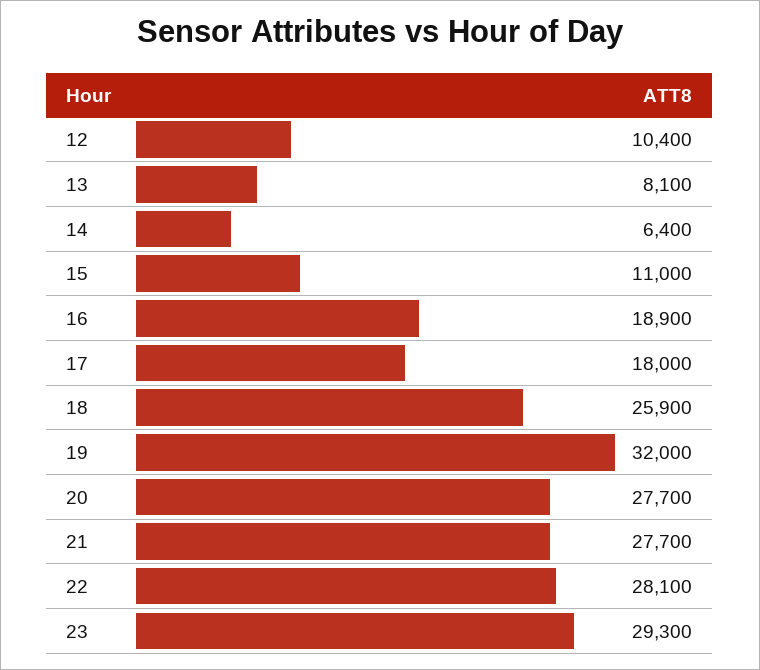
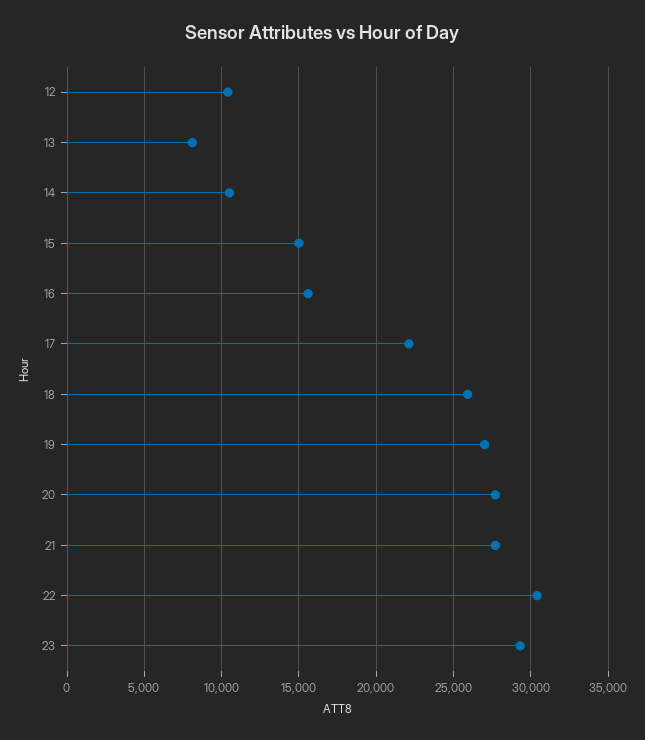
14: 6400 -> 10500
15: 11000 -> 15000
16: 18900 -> 15500
17: 18000 -> 22000
19: 32000 -> 27000
22: 28100 -> 30500

